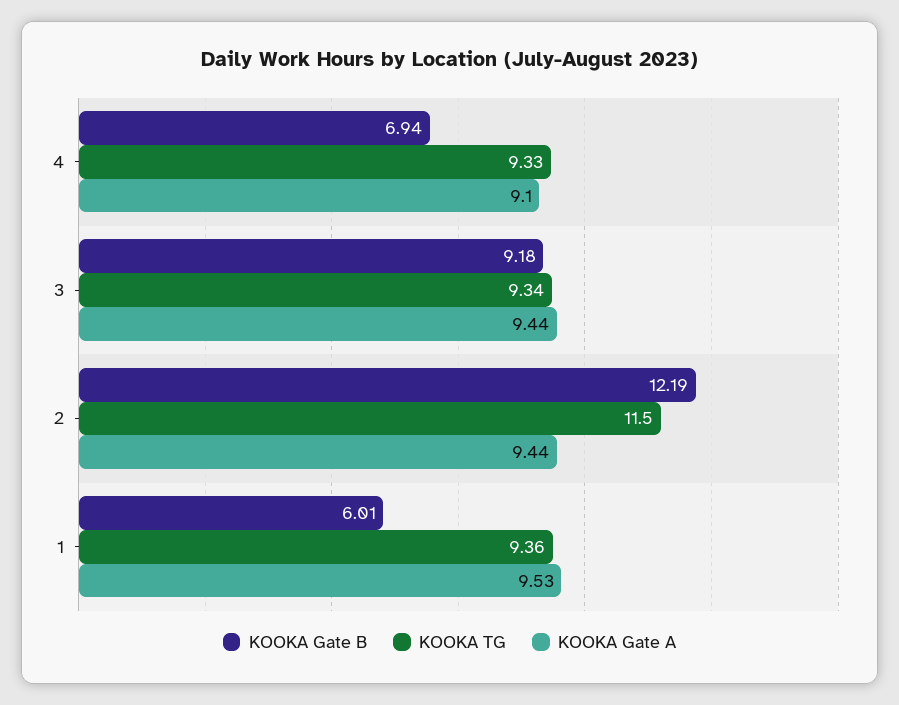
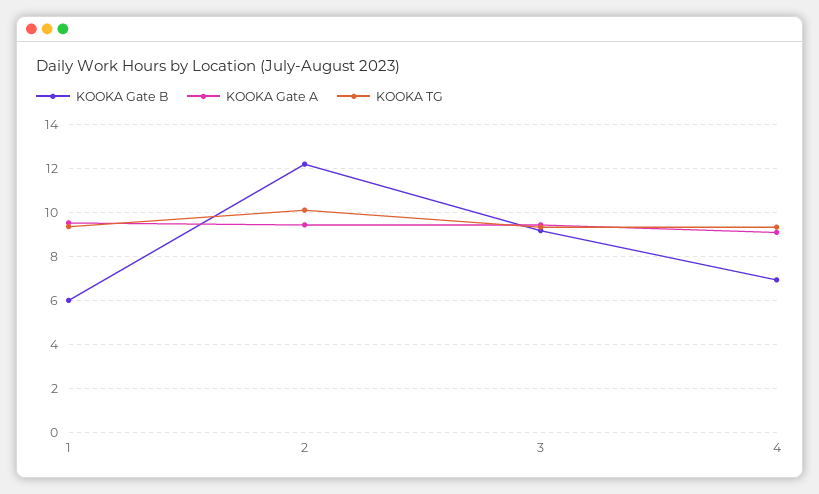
KOOKA TG, 2: 11.5 -> 10

